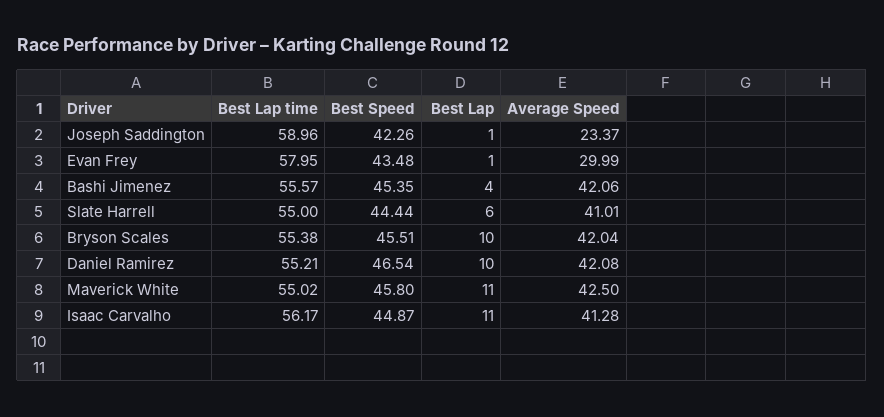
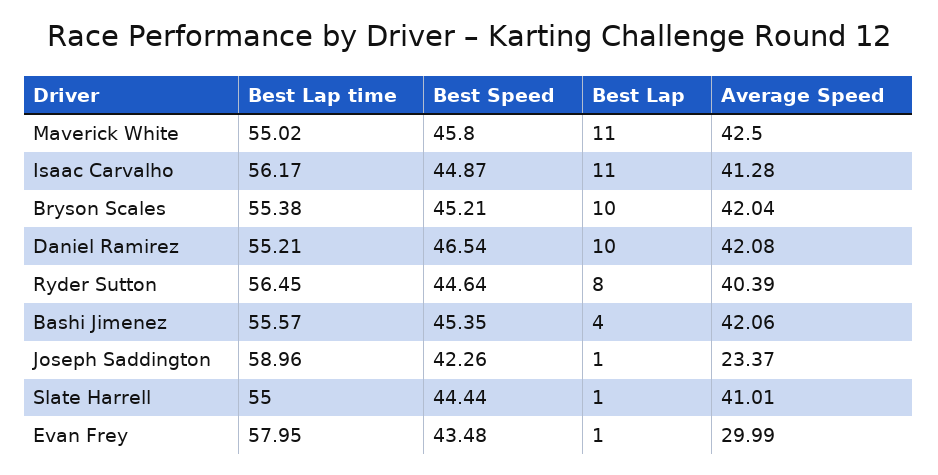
Best Lap, Slate Harrell: 6 -> 1
Best Speed, Bryson Scales: 45.51 -> 45.21
Best Lap time, Ryder Sutton: none -> 56.45
Best Speed, Ryder Sutton: none -> 44.64
Best Lap, Ryder Sutton: none -> 8
Average Speed, Ryder Sutton: none -> 40.39

